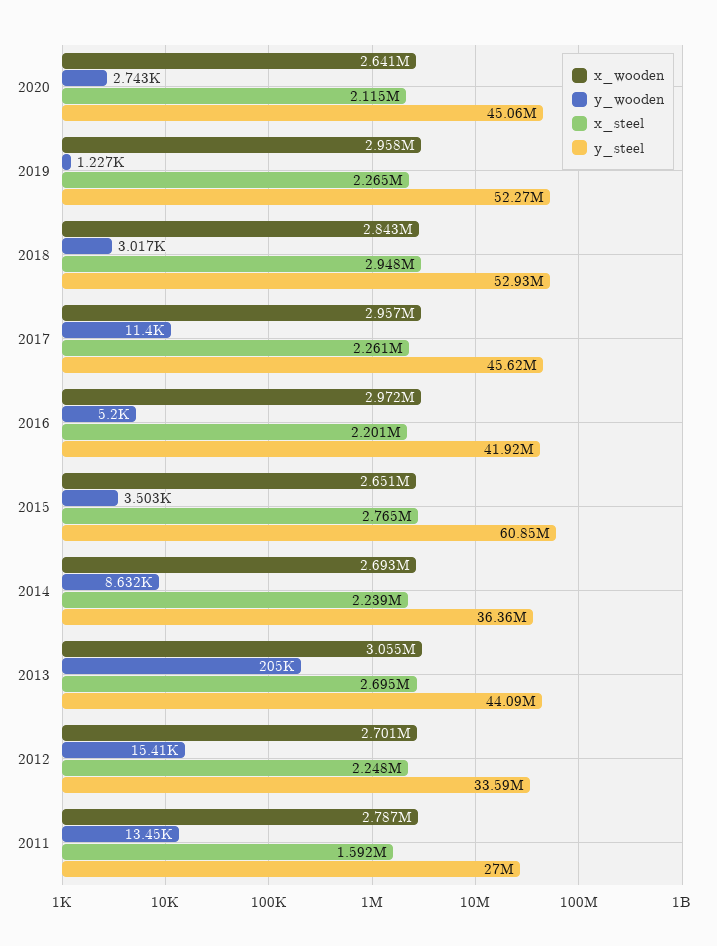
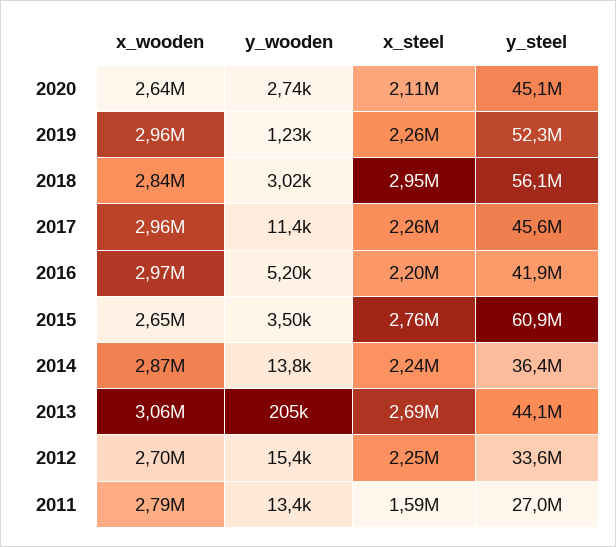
y_steel, 2018: 52930000 -> 56100000
x_wooden, 2014: 2693000 -> 2870000
y_wooden, 2014: 8632 -> 13800

